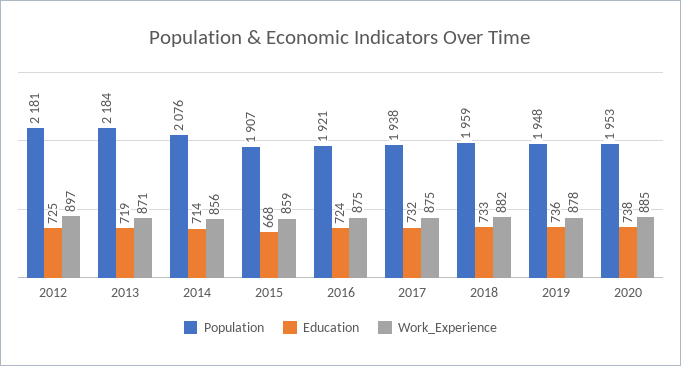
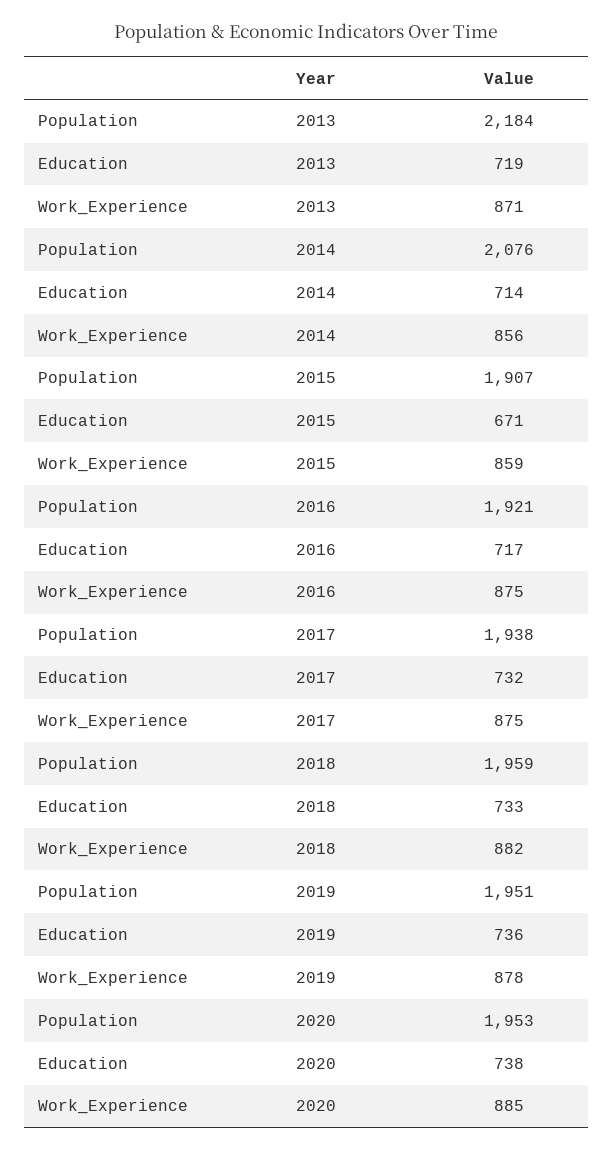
Population, 2012: 2181 -> none
Education, 2012: 725 -> none
Work_Experience, 2012: 897 -> none
Education, 2015: 668 -> 671
Education, 2016: 724 -> 717
Population, 2019: 1948 -> 1951

